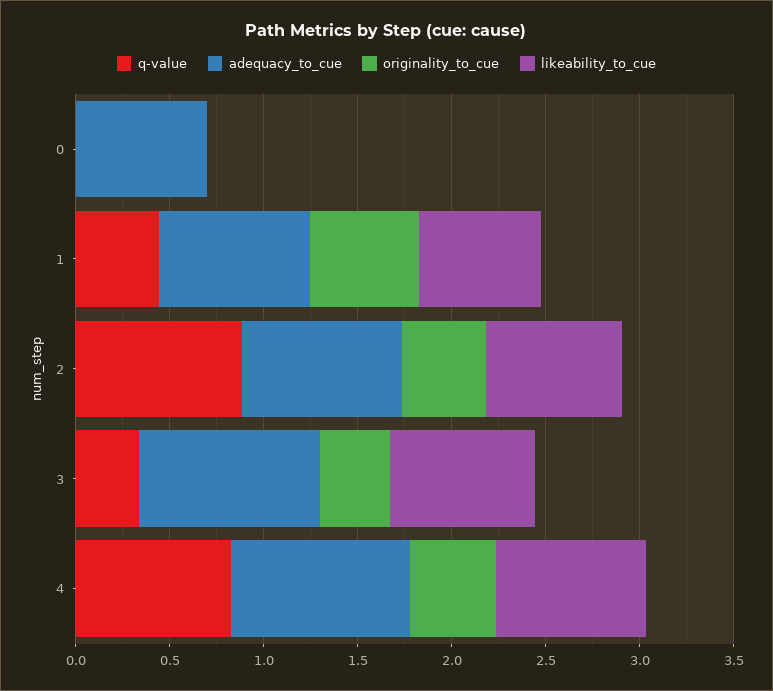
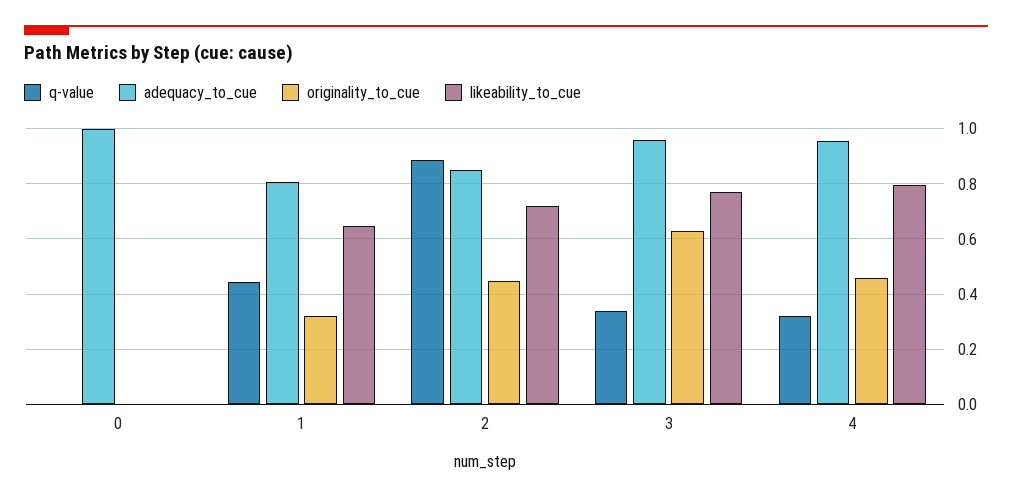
adequacy_to_cue, 0: 0.7 -> 1
originality_to_cue, 1: 0.6 -> 0.325
originality_to_cue, 3: 0.4 -> 0.625
q-value, 4: 0.8 -> 0.325

